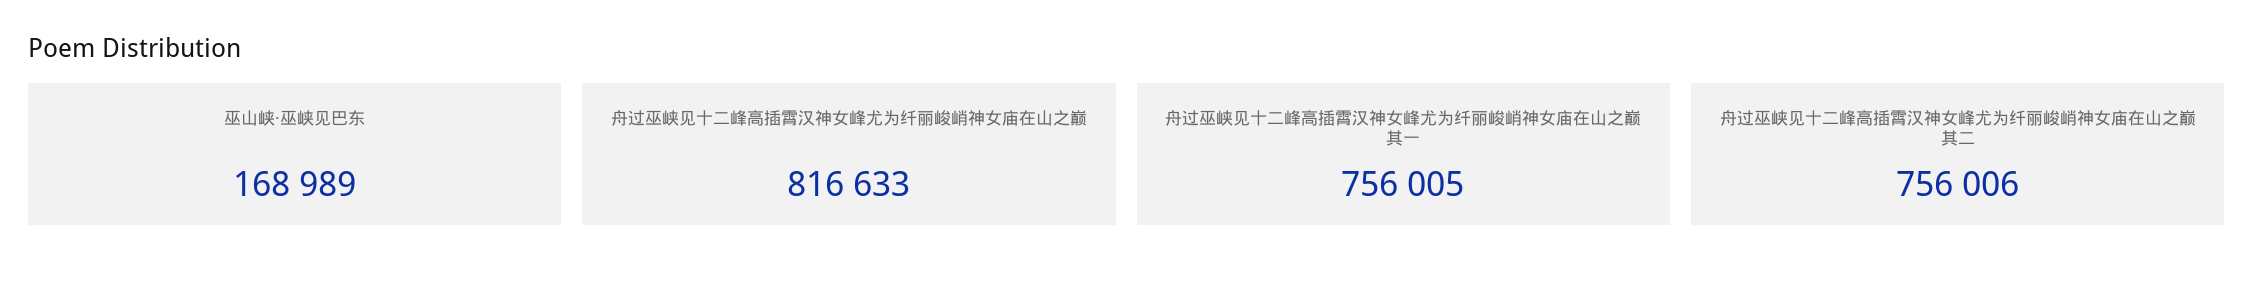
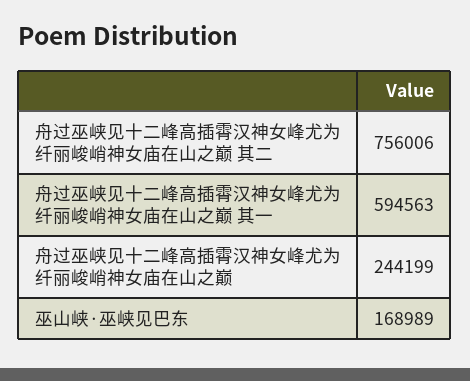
舟过巫峡见十二峰高插霄汉神女峰尤为纤丽峻峭神女庙在山之巅: 816633 -> 244199
舟过巫峡见十二峰高插霄汉神女峰尤为纤丽峻峭神女庙在山之巅 其一: 756005 -> 594563

